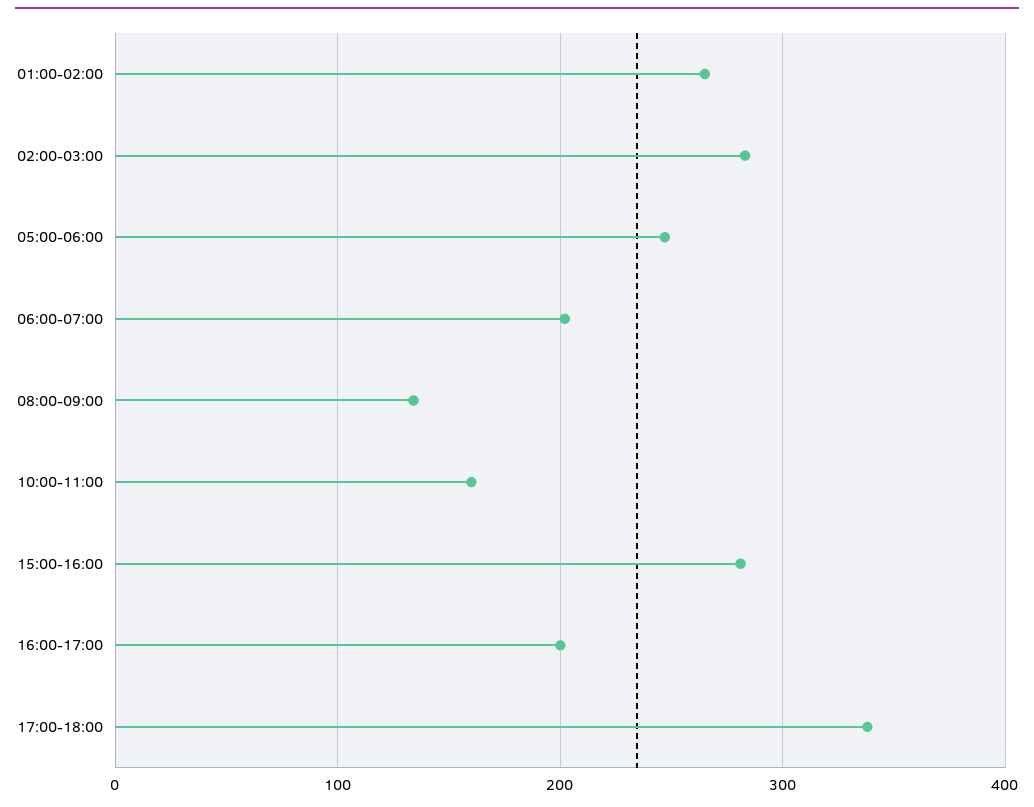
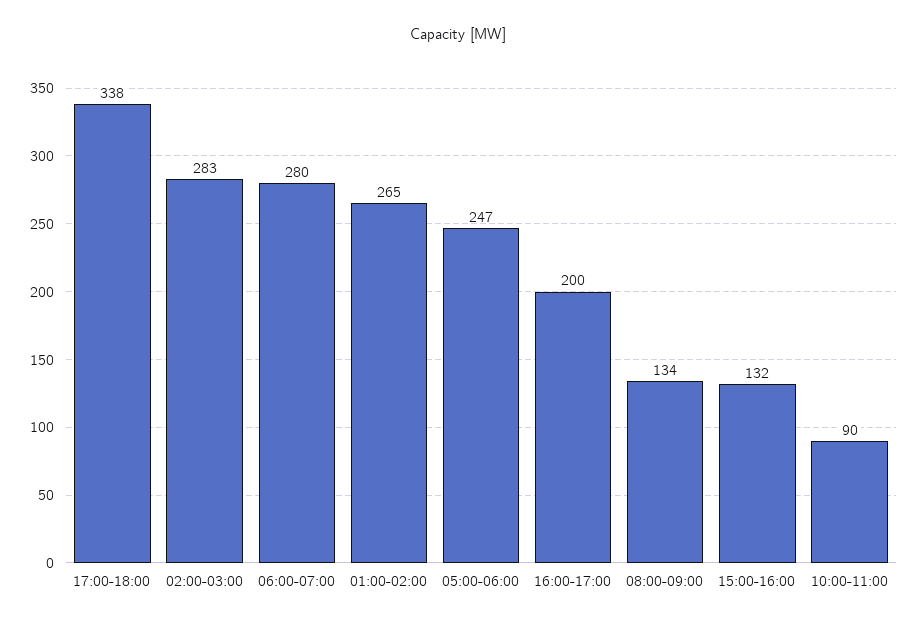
06:00-07:00: 200 -> 280
10:00-11:00: 160 -> 90
15:00-16:00: 280 -> 132

